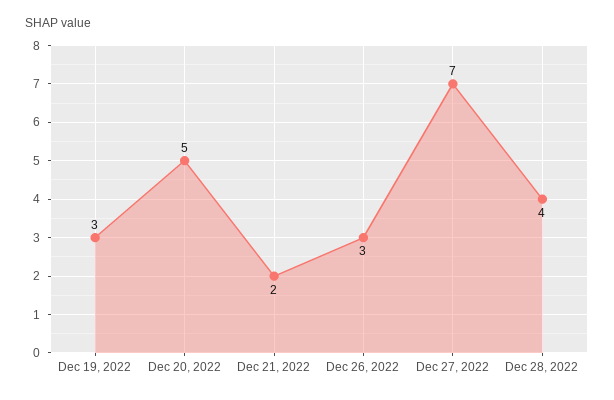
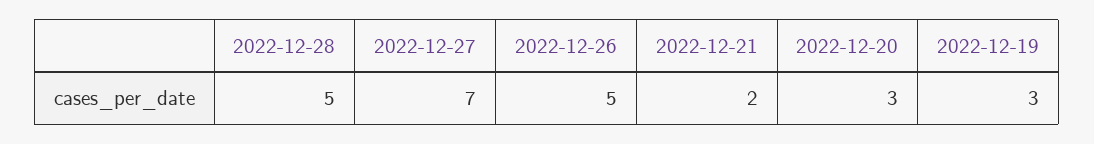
Dec 20, 2022: 5 -> 3
Dec 26, 2022: 3 -> 5
Dec 28, 2022: 4 -> 5

